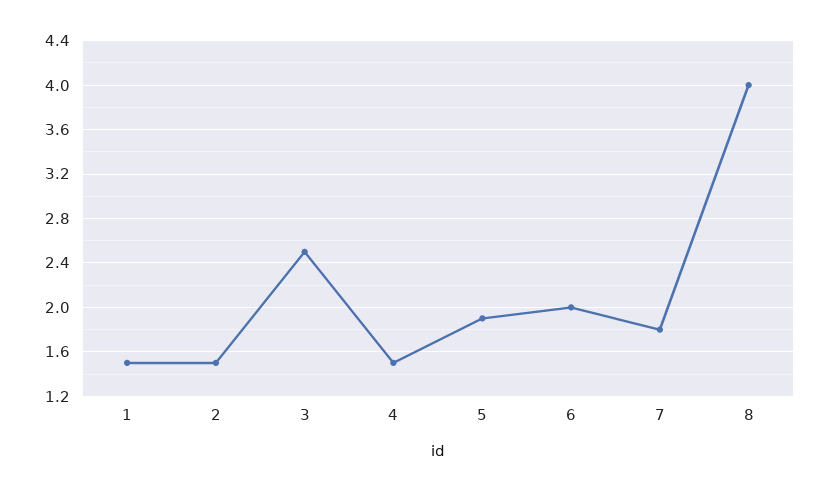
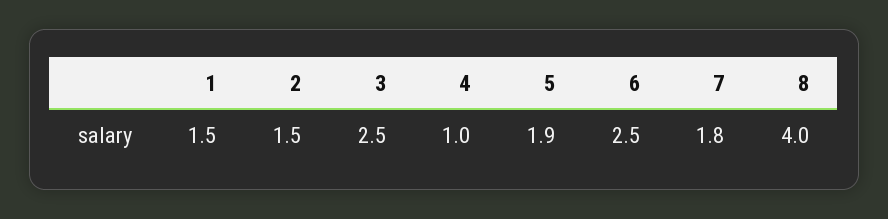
4: 1.5 -> 1
6: 2 -> 2.5

